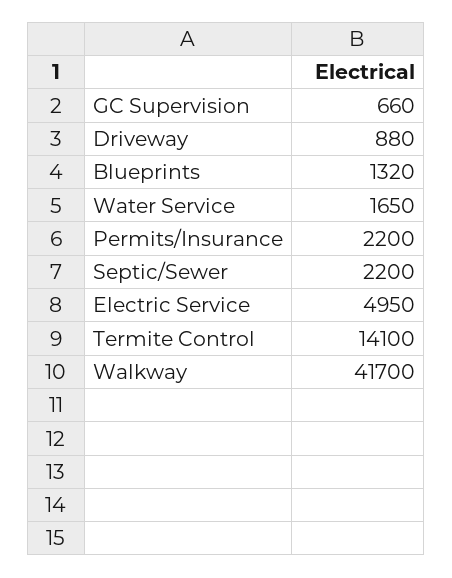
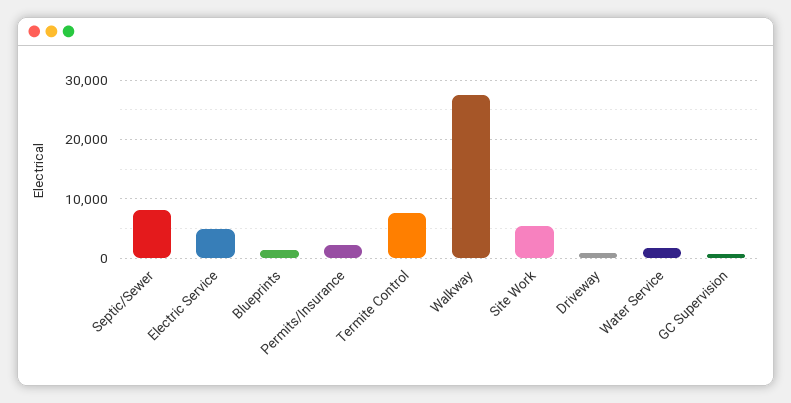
Septic/Sewer: 2200 -> 8000
Termite Control: 14100 -> 8000
Walkway: 41700 -> 28000
Site Work: none -> 6000

